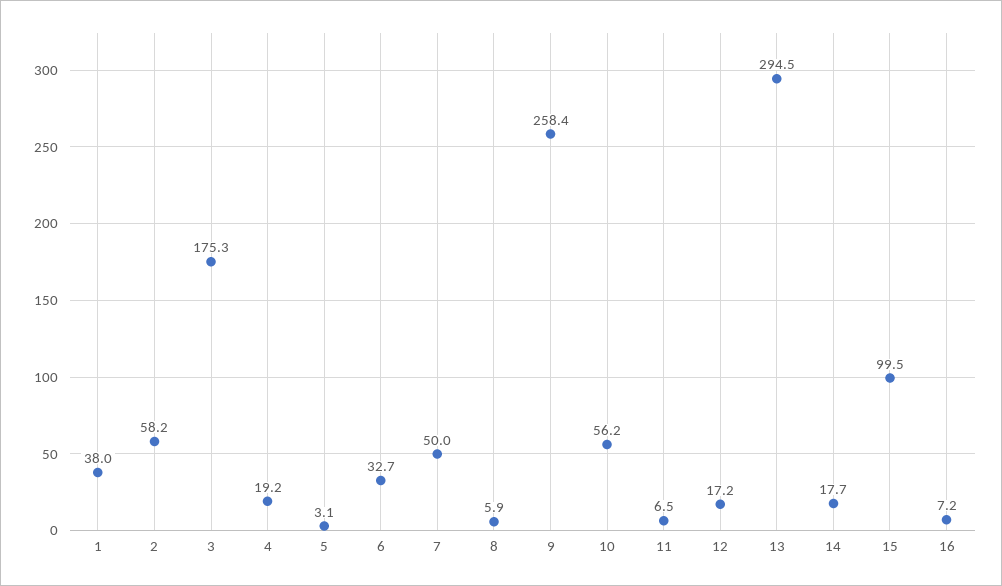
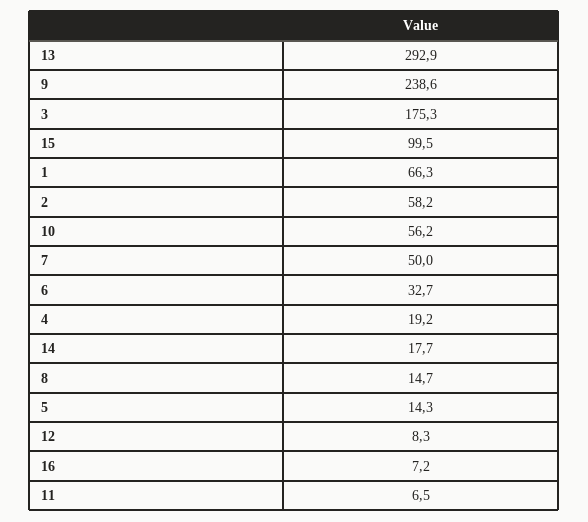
1: 38 -> 66.3
5: 3.1 -> 14.3
8: 5.9 -> 14.7
9: 258.4 -> 238.6
12: 17.2 -> 8.3
13: 294.5 -> 292.9

